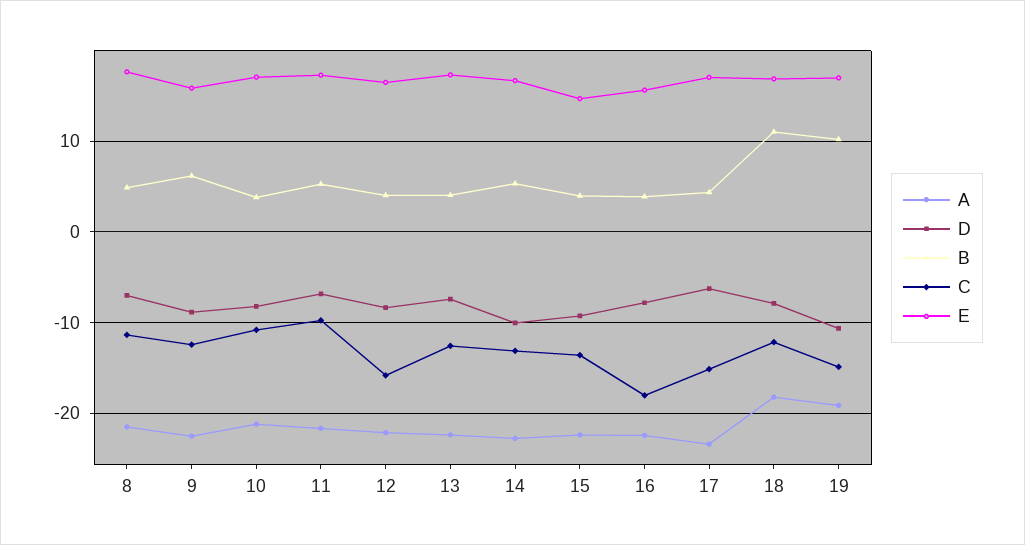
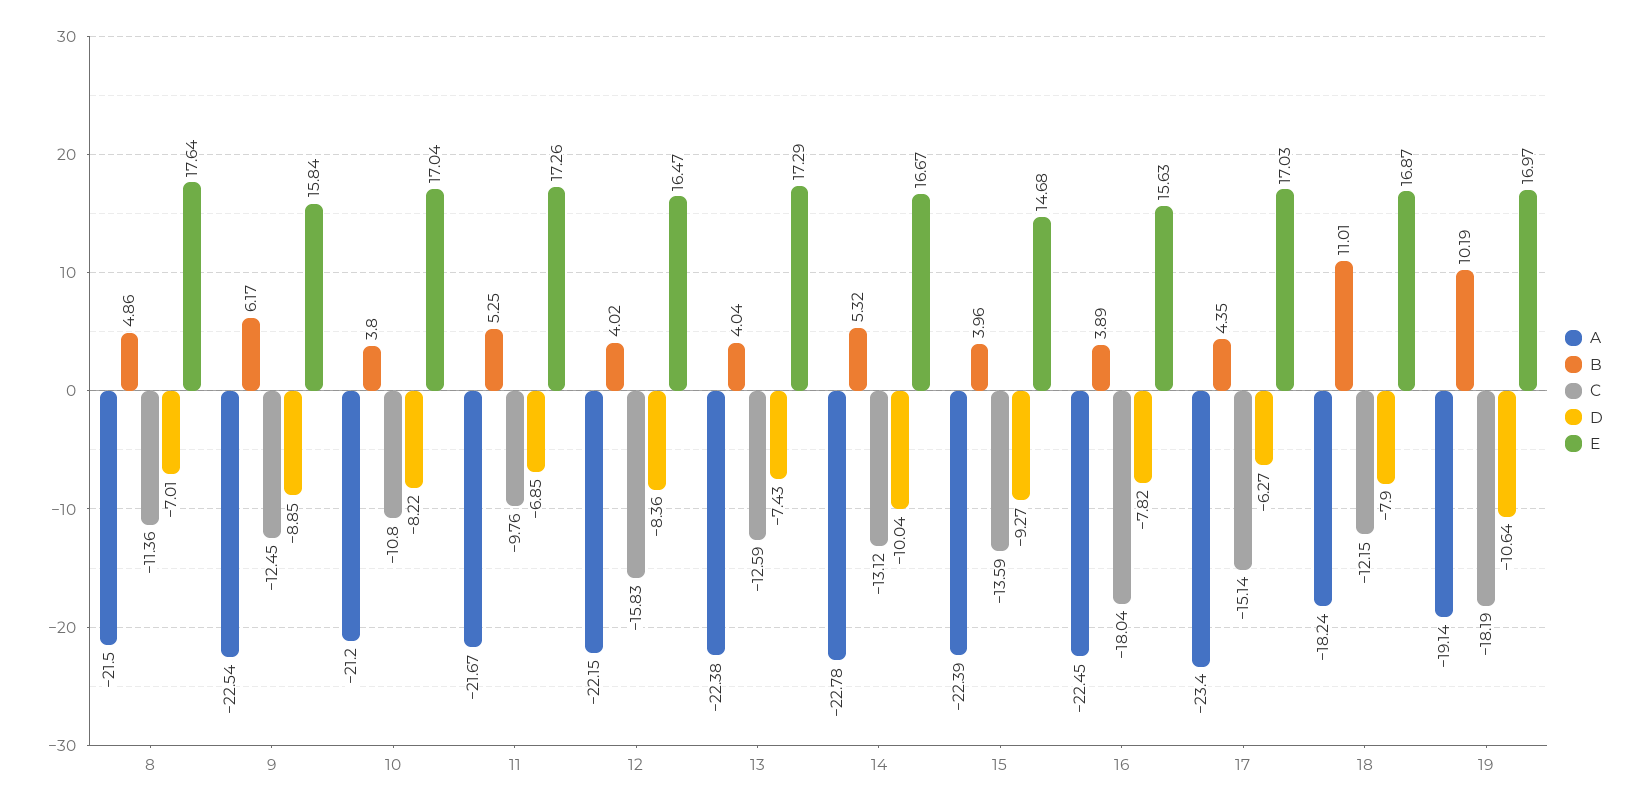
C, 19: -15 -> -18.19

